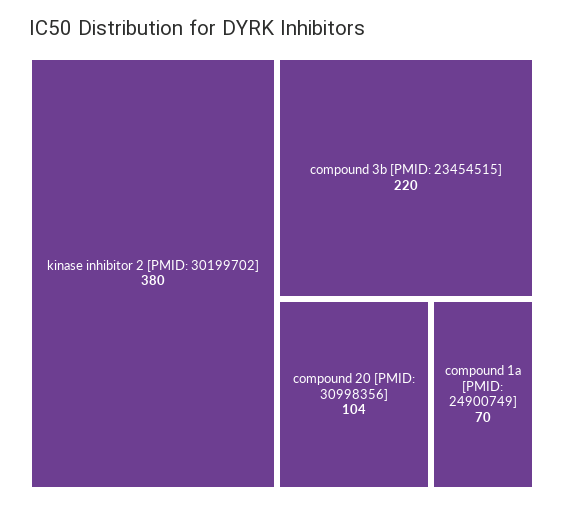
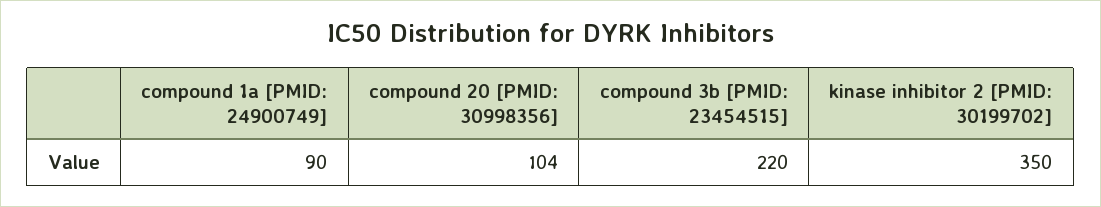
kinase inhibitor 2 [PMID: 30199702]: 380 -> 350
compound 1a [PMID: 24900749]: 70 -> 90

